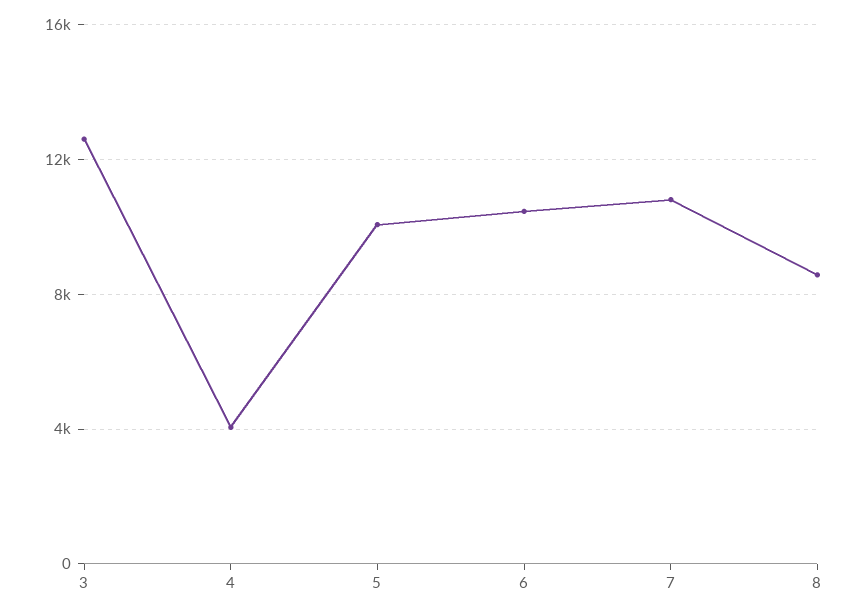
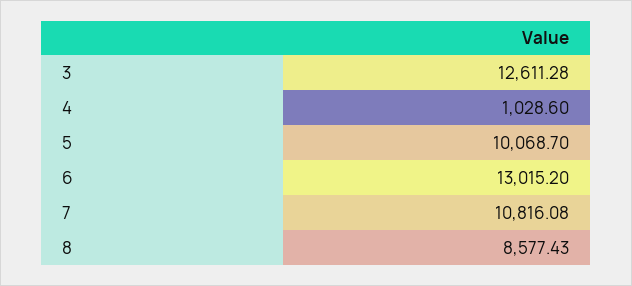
4: 4000 -> 1028.6
6: 10500 -> 13015.2

